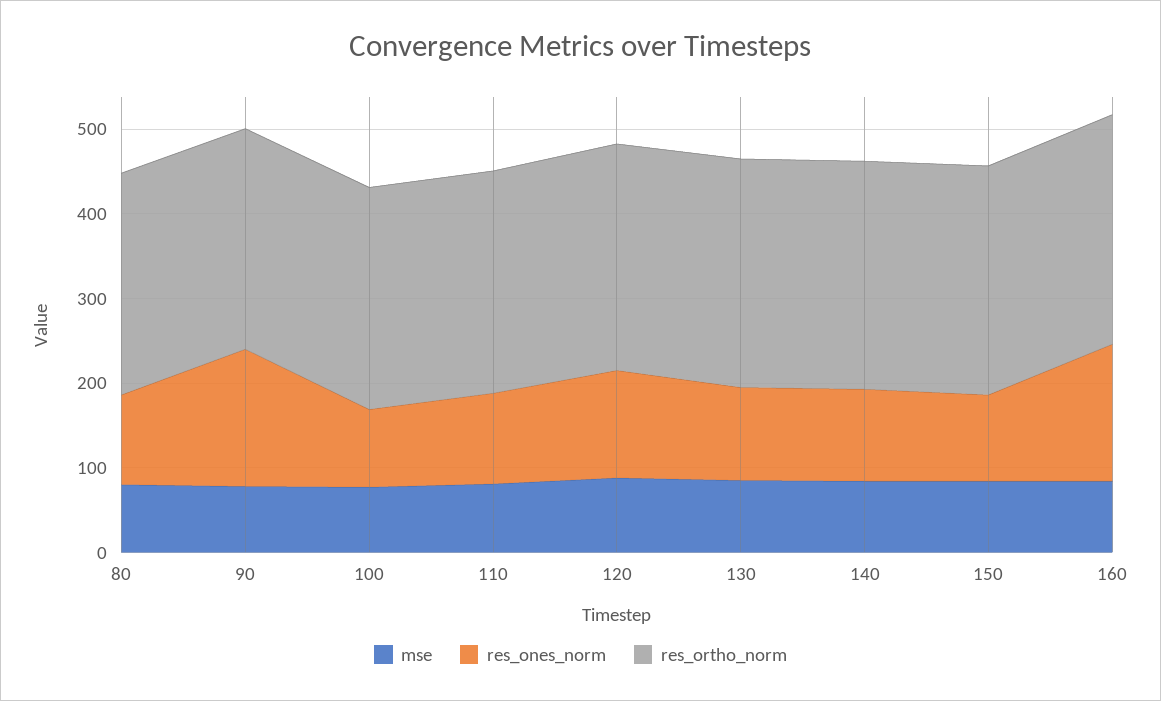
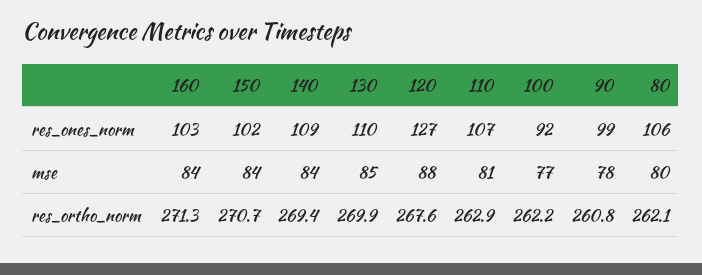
res_ones_norm, 90: 160 -> 99
res_ones_norm, 160: 160 -> 103

